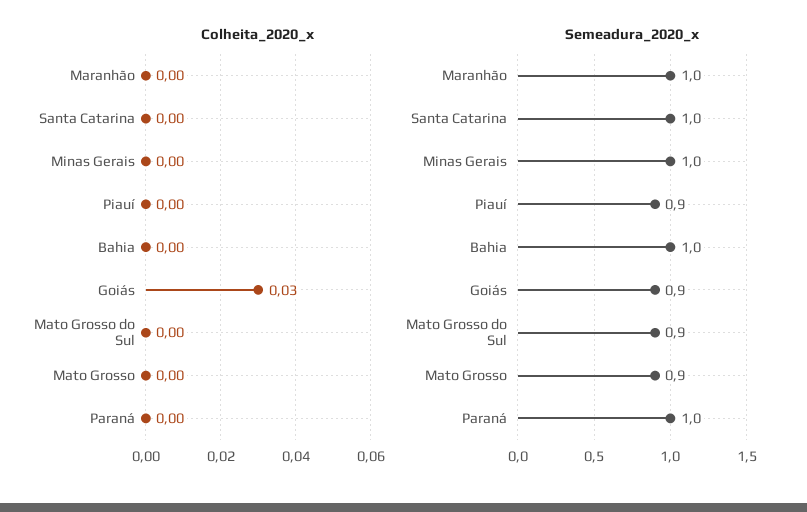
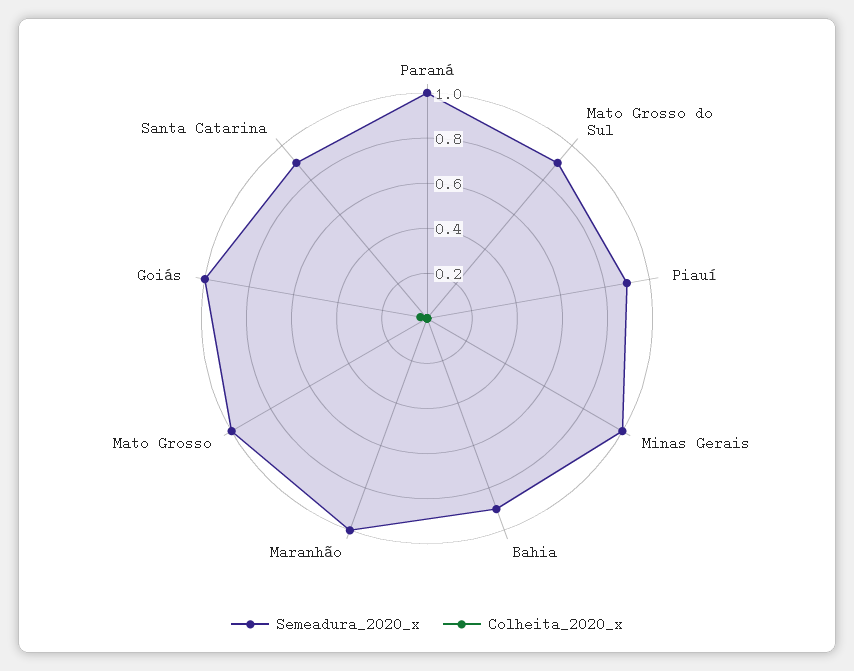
Semeadura_2020_x, Santa Catarina: 1 -> 0.9
Semeadura_2020_x, Bahia: 1 -> 0.9
Semeadura_2020_x, Goiás: 0.9 -> 1
Semeadura_2020_x, Mato Grosso: 0.9 -> 1

